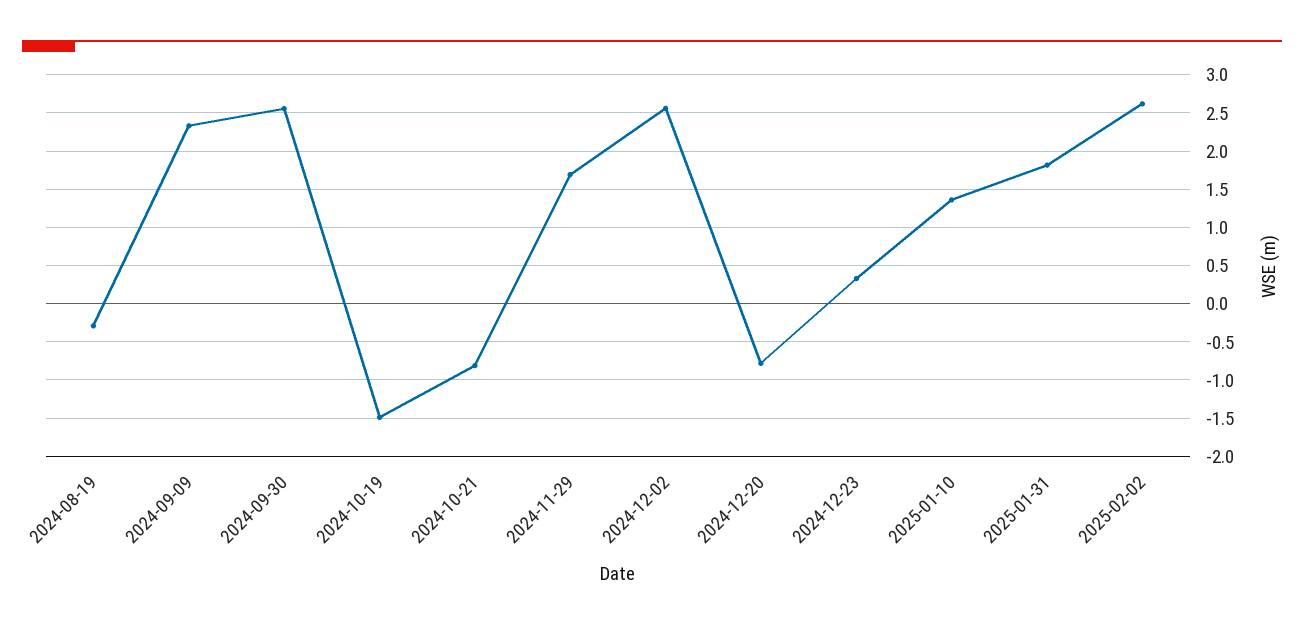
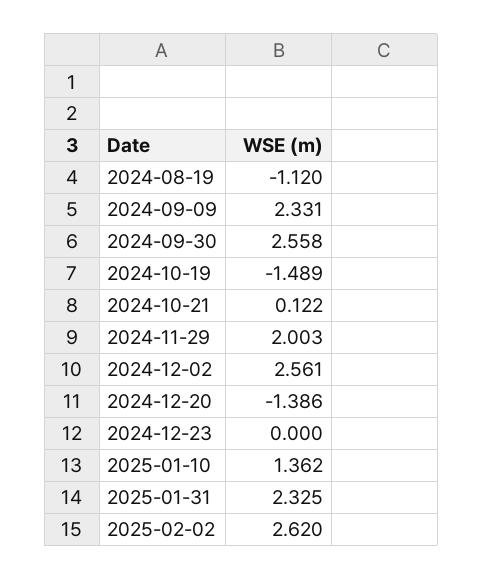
2024-08-19: -0.3 -> -1.12
2024-10-21: -0.8 -> 0.122
2024-11-29: 1.7 -> 2.003
2024-12-20: -0.8 -> -1.386
2024-12-23: 0.3 -> 0
2025-01-31: 1.8 -> 2.325

